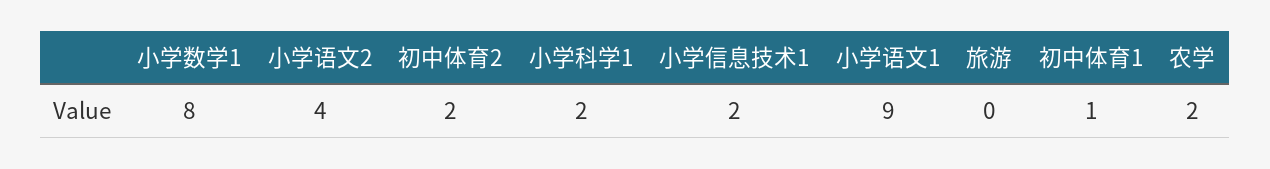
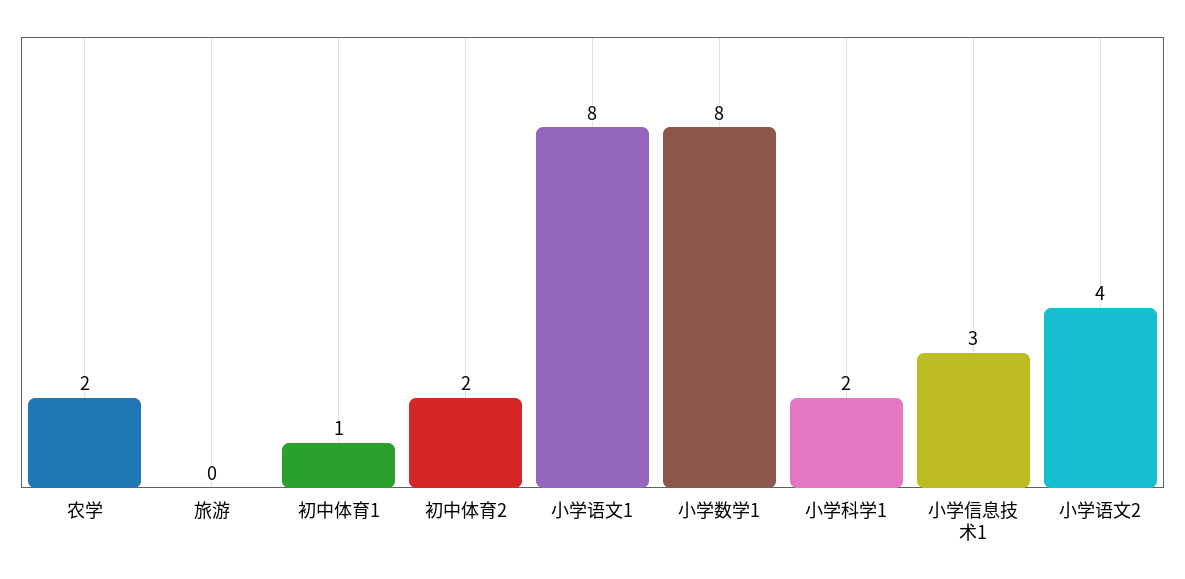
小学信息技术1: 2 -> 3
小学语文1: 9 -> 8

